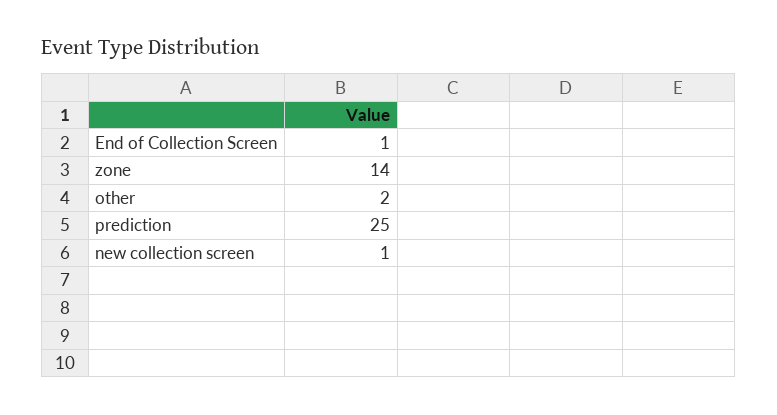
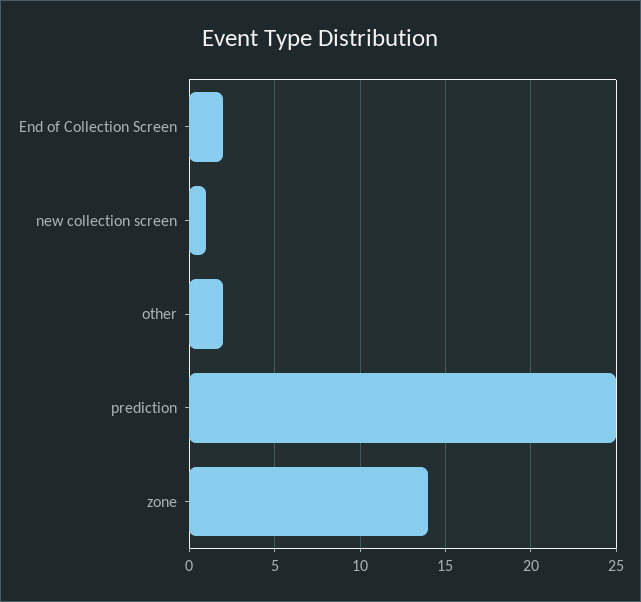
End of Collection Screen: 1 -> 2

